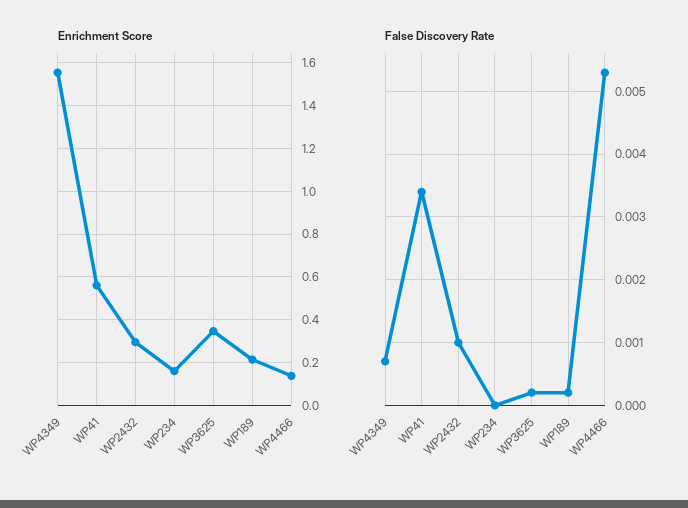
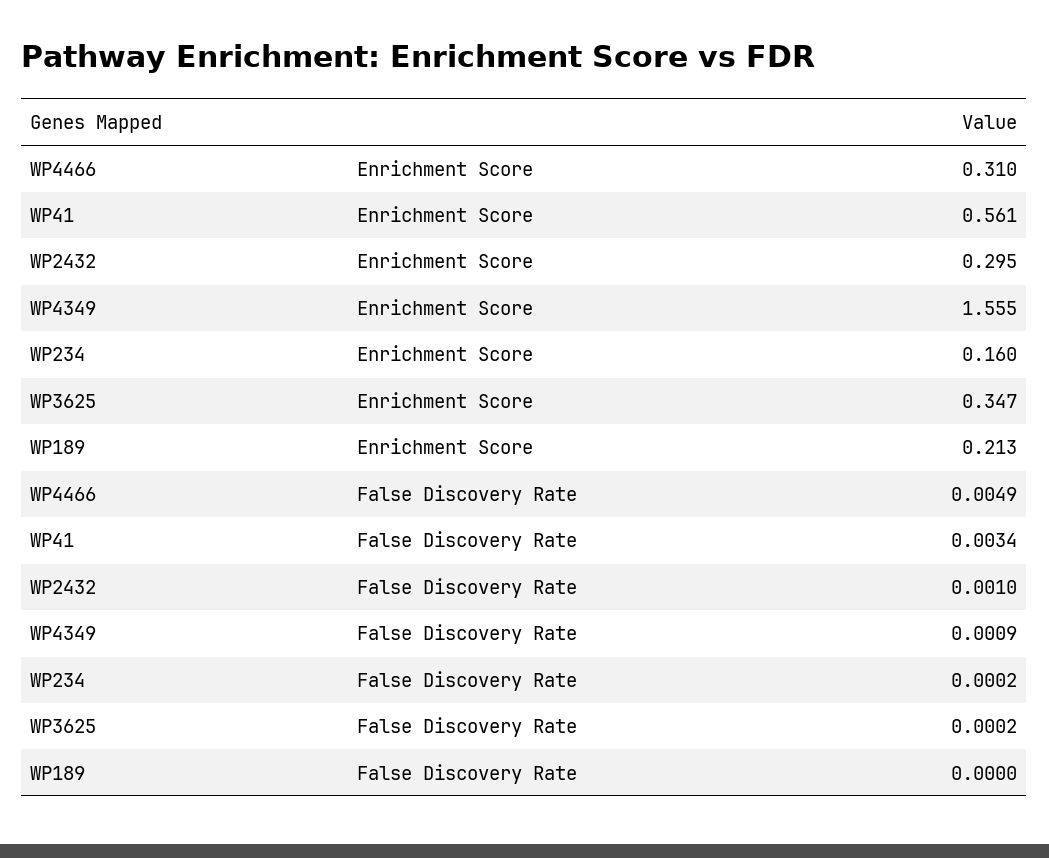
Enrichment Score, WP4466: 0.15 -> 0.31
False Discovery Rate, WP4349: 0.0007 -> 0.0009
False Discovery Rate, WP234: 0 -> 0.0002
False Discovery Rate, WP189: 0.0002 -> 0
False Discovery Rate, WP4466: 0.0053 -> 0.0049

